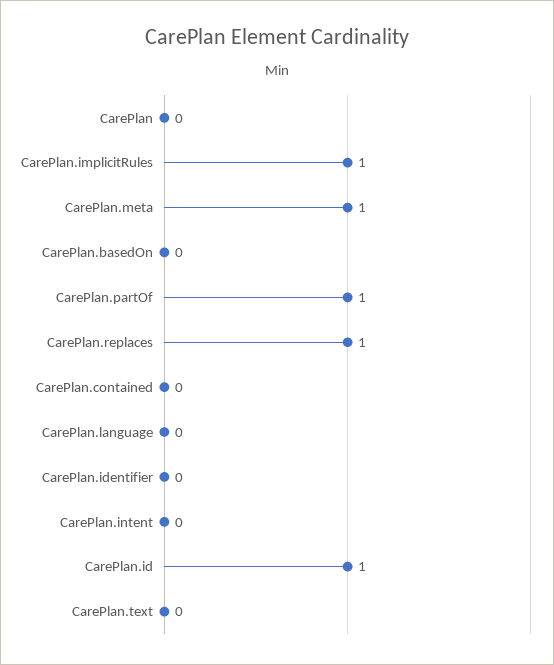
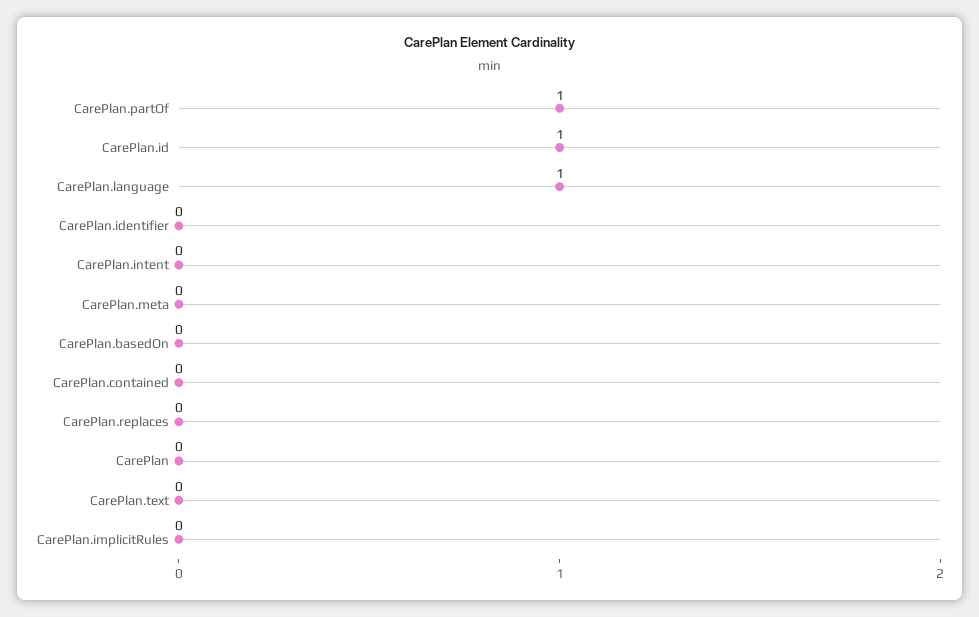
CarePlan.implicitRules: 1 -> 0
CarePlan.meta: 1 -> 0
CarePlan.replaces: 1 -> 0
CarePlan.language: 0 -> 1

